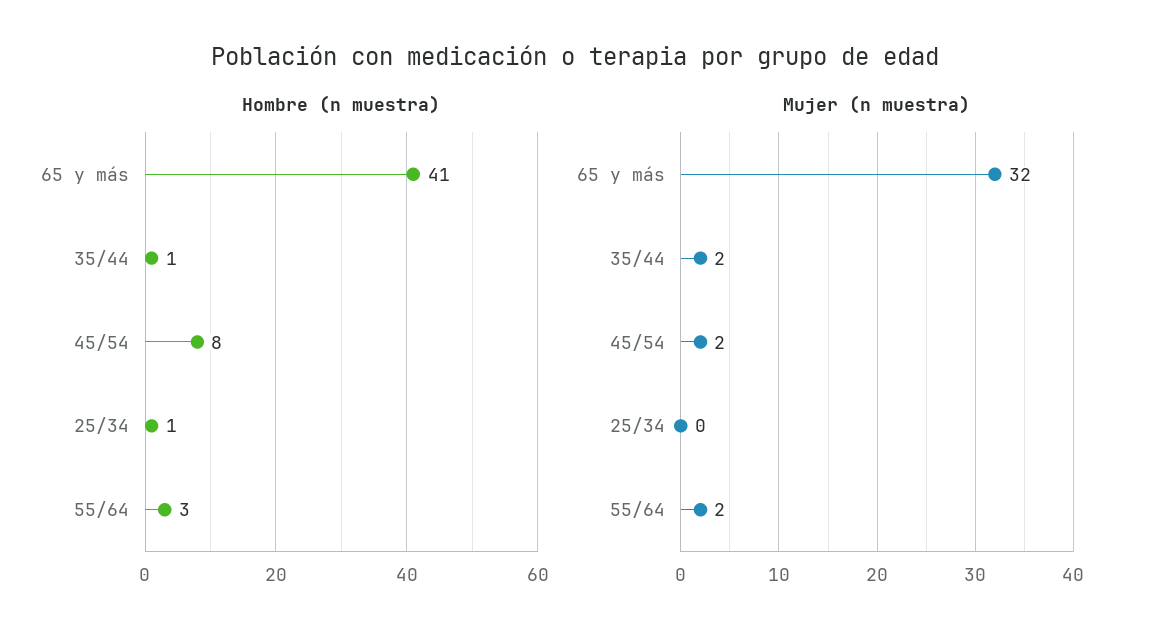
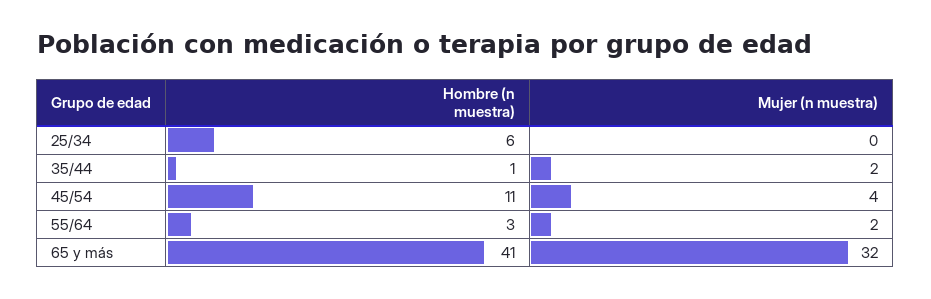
Hombre (n muestra), 45/54: 8 -> 11
Hombre (n muestra), 25/34: 1 -> 6
Mujer (n muestra), 45/54: 2 -> 4

